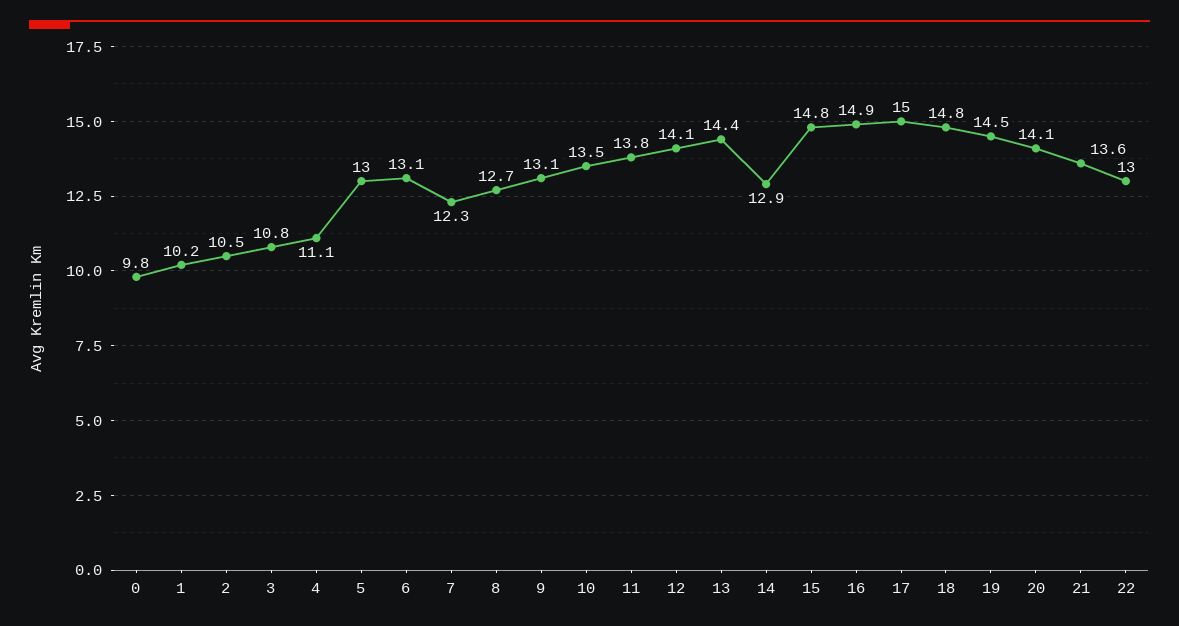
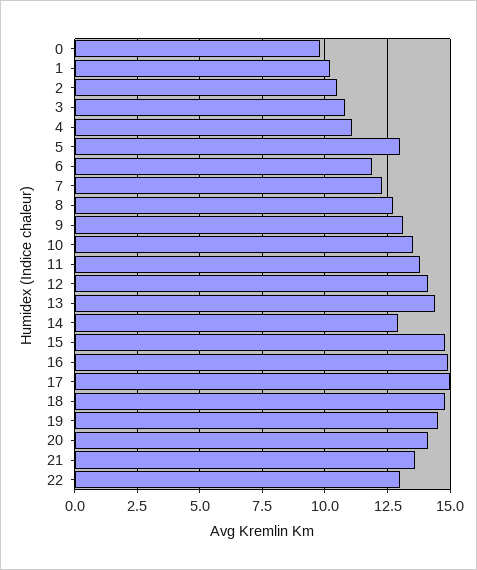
6: 13.1 -> 12

